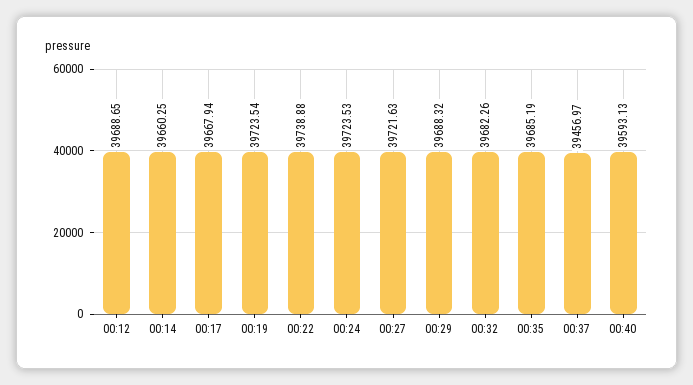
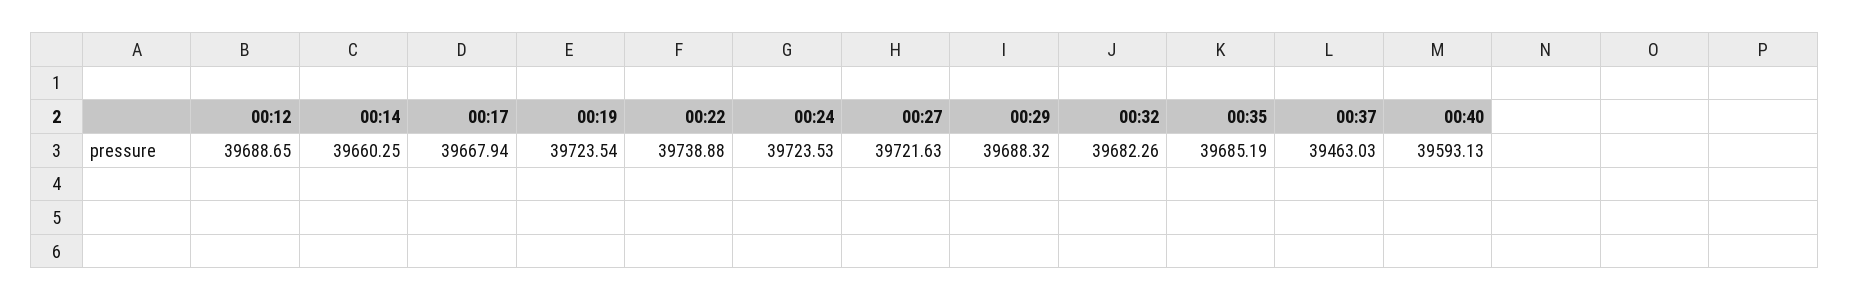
00:37: 39456.97 -> 39463.03

